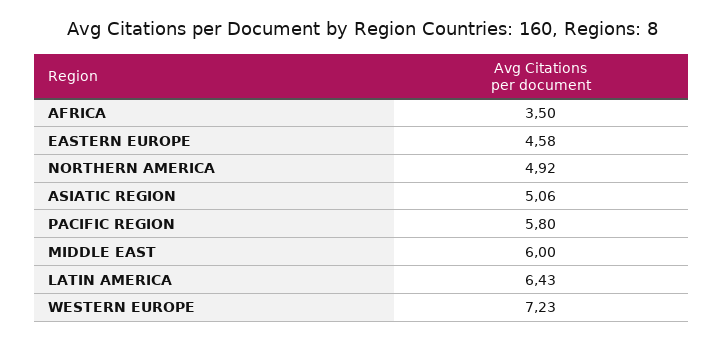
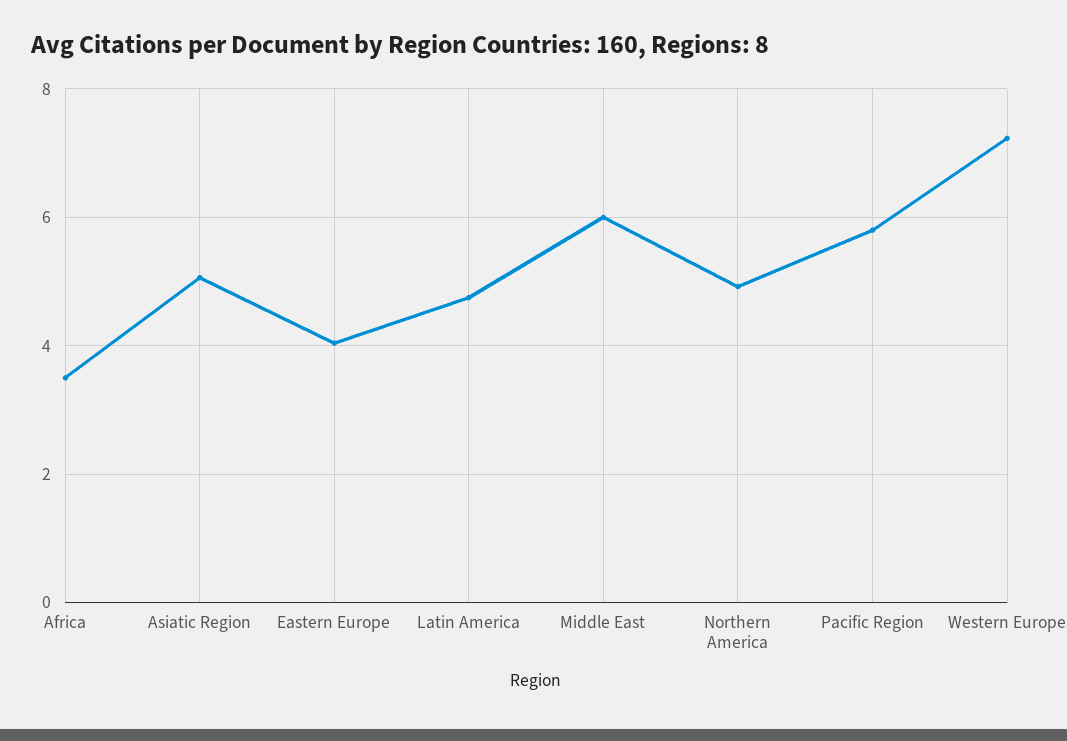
EASTERN EUROPE: 4.58 -> 4
LATIN AMERICA: 6.43 -> 4.8

